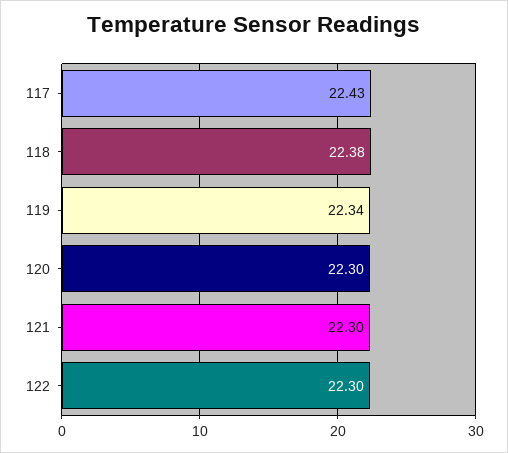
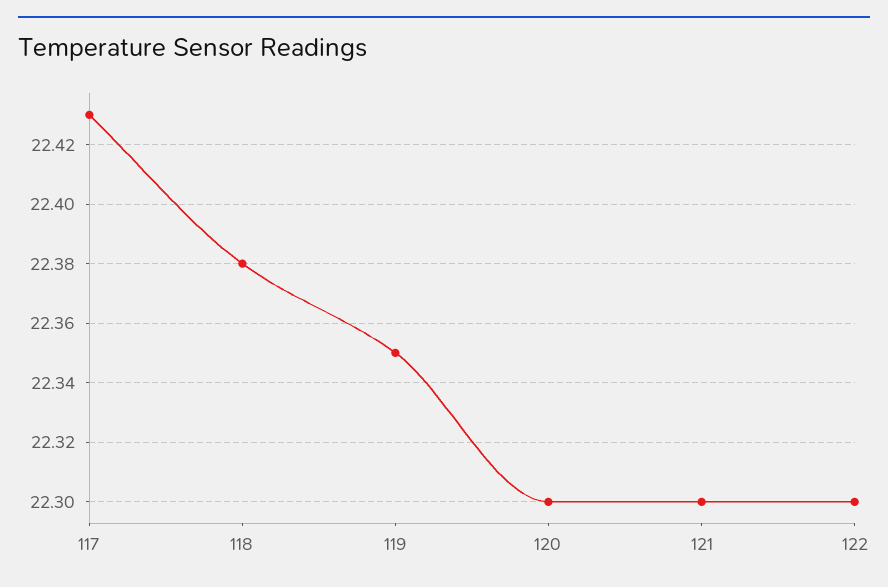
119: 22.34 -> 22.35

